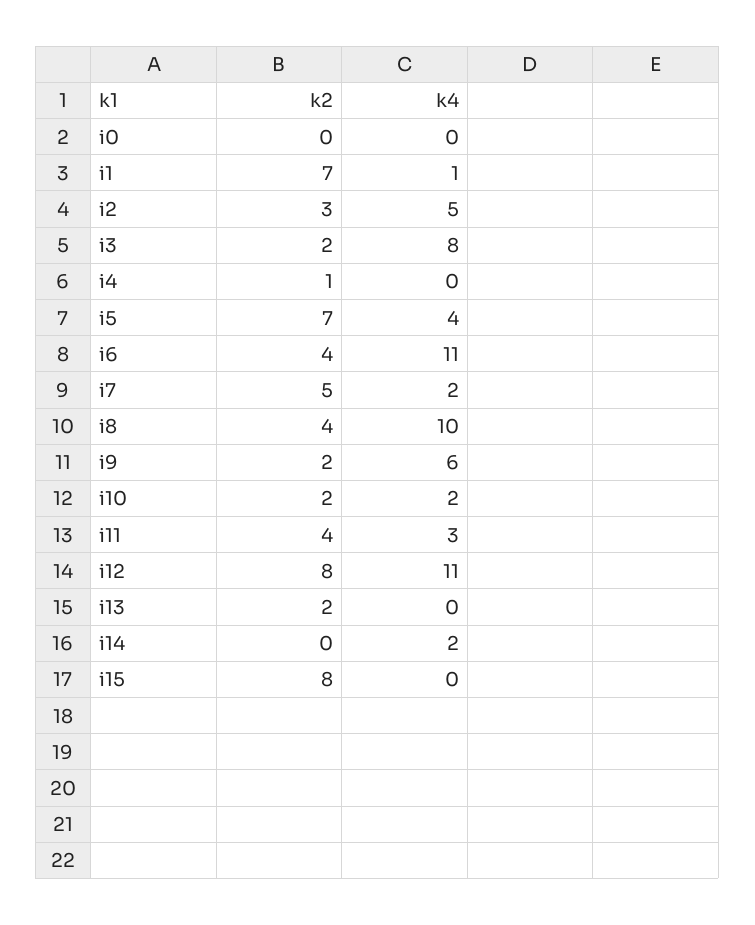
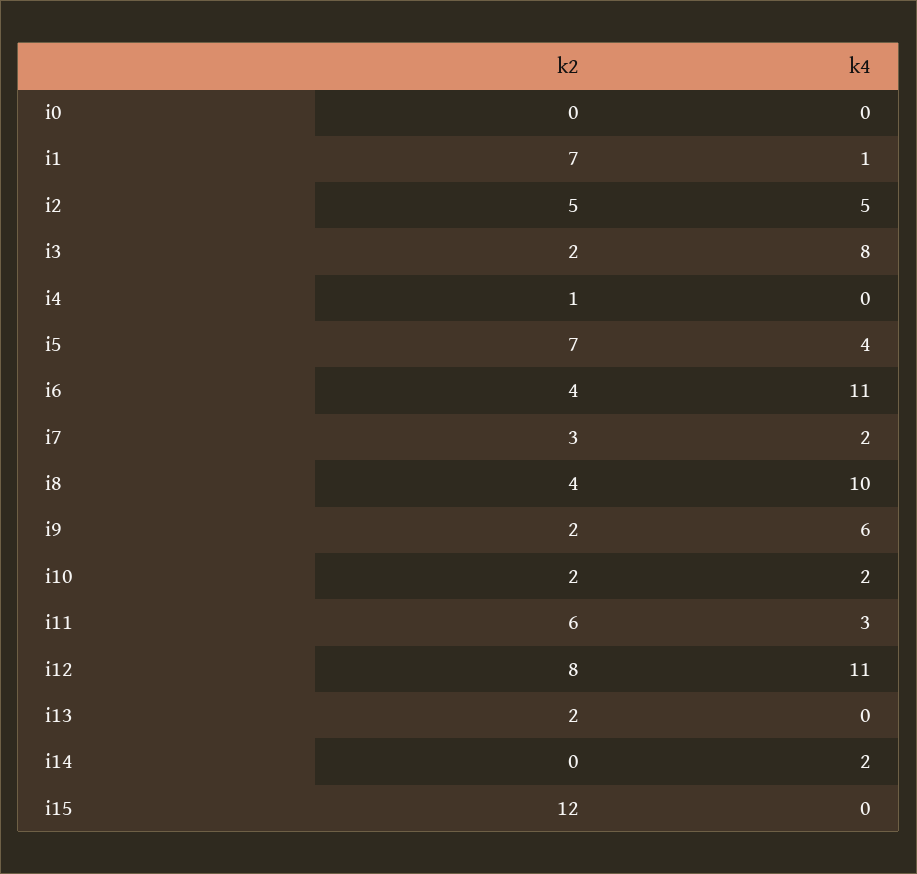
k2, i2: 3 -> 5
k2, i7: 5 -> 3
k2, i11: 4 -> 6
k2, i15: 8 -> 12

